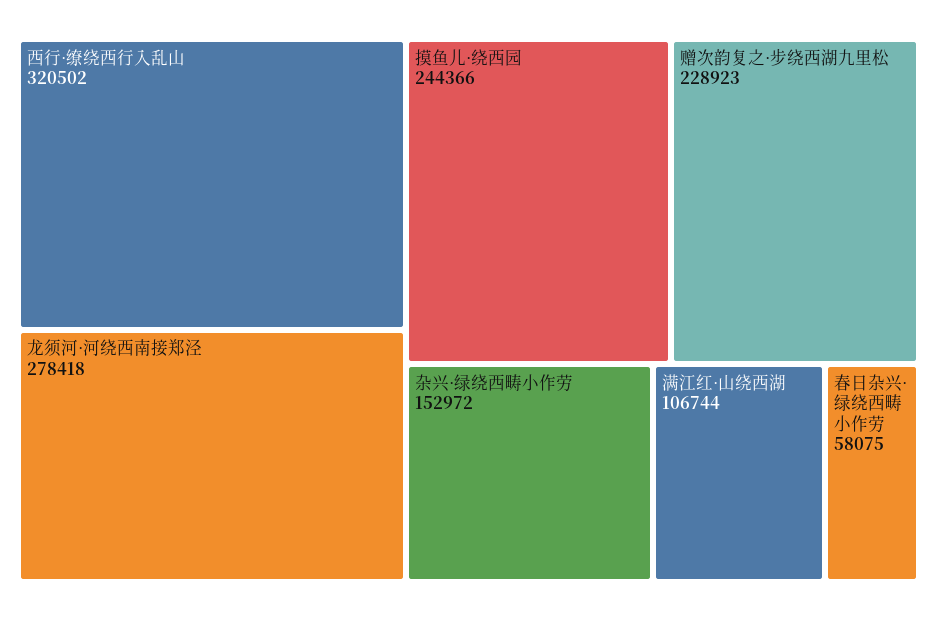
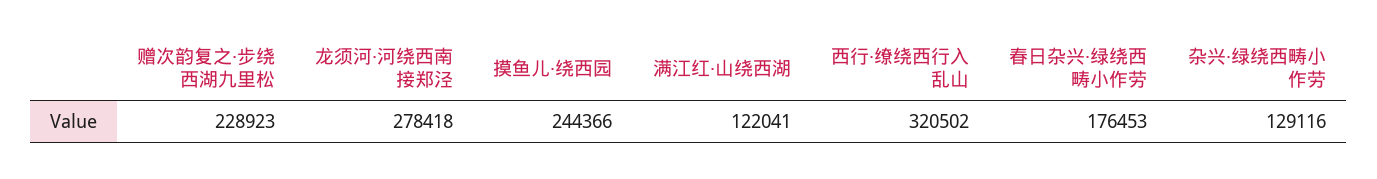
杂兴·绿绕西畴小作劳: 152972 -> 129116
满江红·山绕西湖: 106744 -> 122041
春日杂兴·绿绕西畴小作劳: 58075 -> 176453

